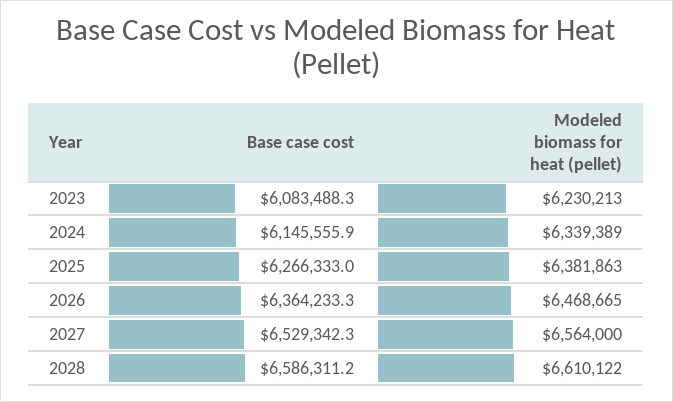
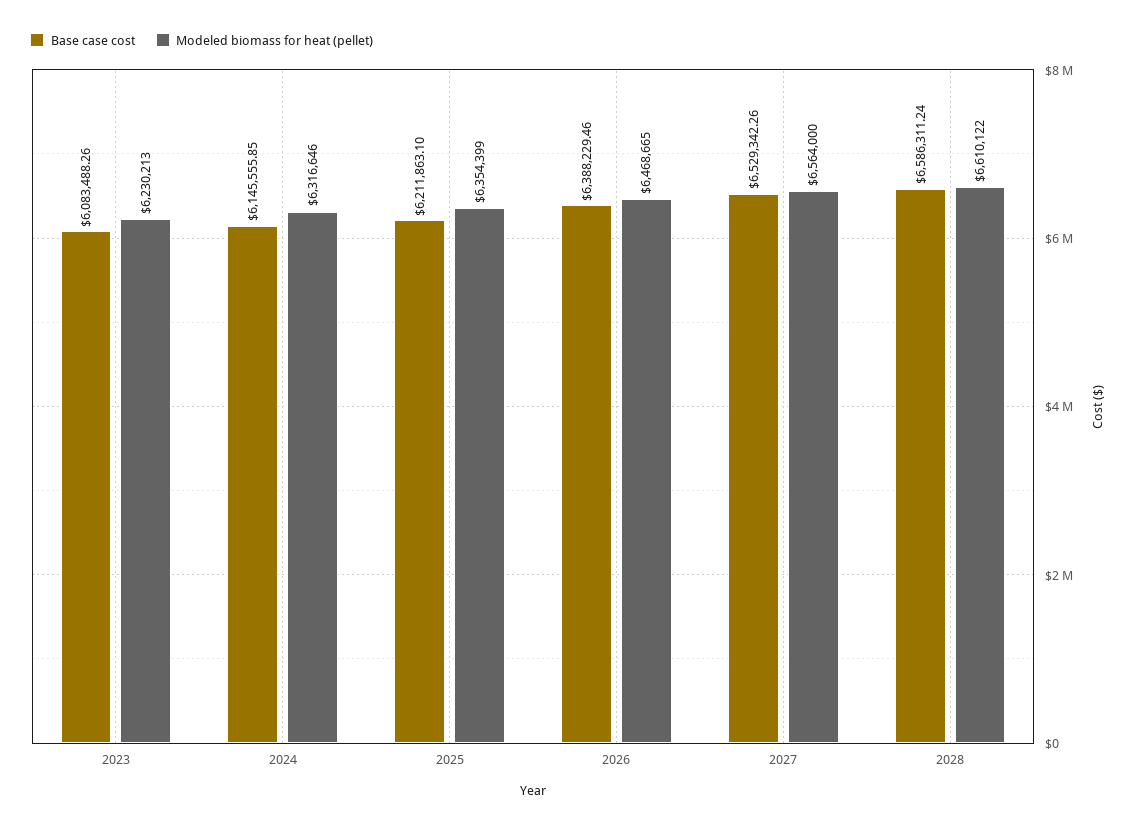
Modeled biomass for heat (pellet), 2024: 6339389 -> 6316646
Base case cost, 2025: 6266333 -> 6211863.1
Modeled biomass for heat (pellet), 2025: 6381863 -> 6354399
Base case cost, 2026: 6364233.3 -> 6388229.46

